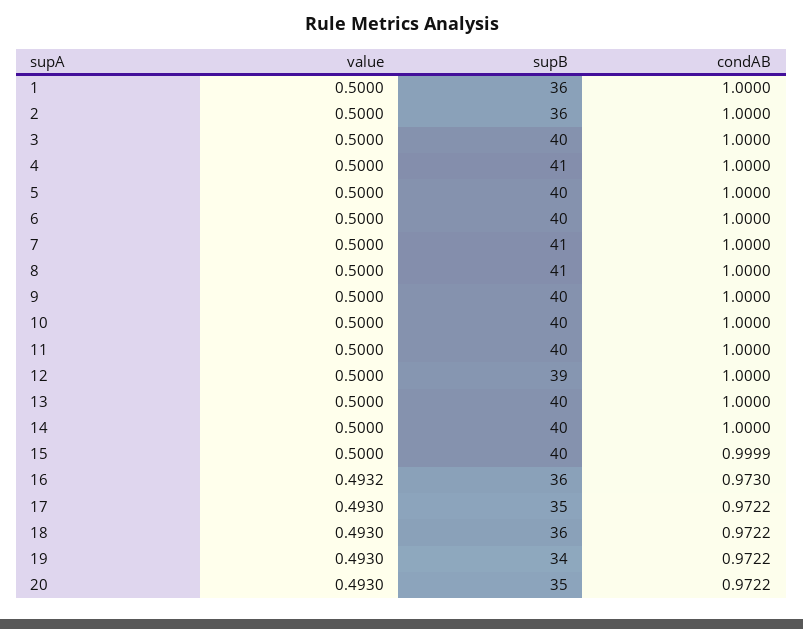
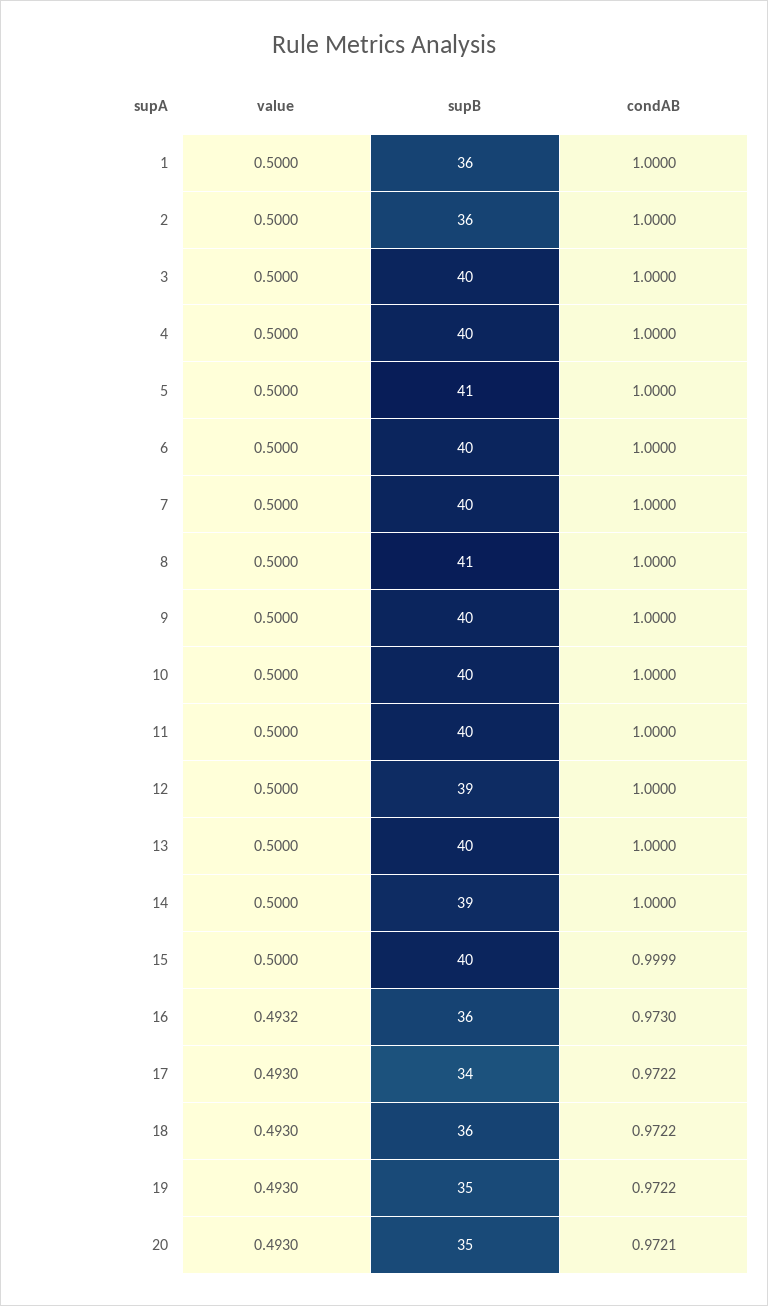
supB, 4: 41 -> 40
supB, 5: 40 -> 41
supB, 7: 41 -> 40
supB, 14: 40 -> 39
supB, 17: 35 -> 34
supB, 19: 34 -> 35
condAB, 20: 0.9722 -> 0.9721

